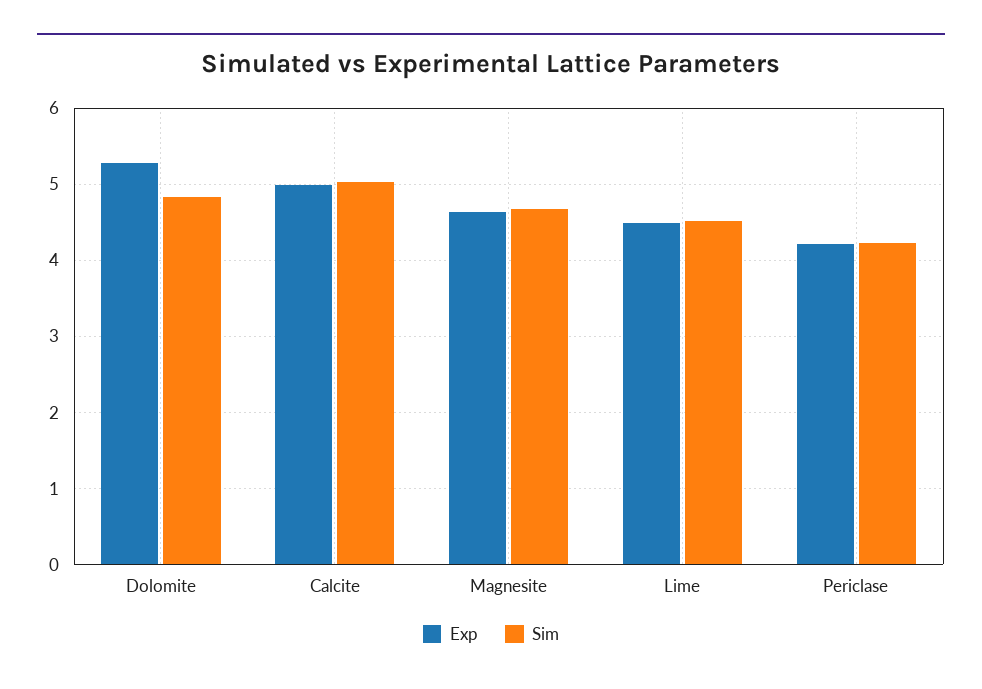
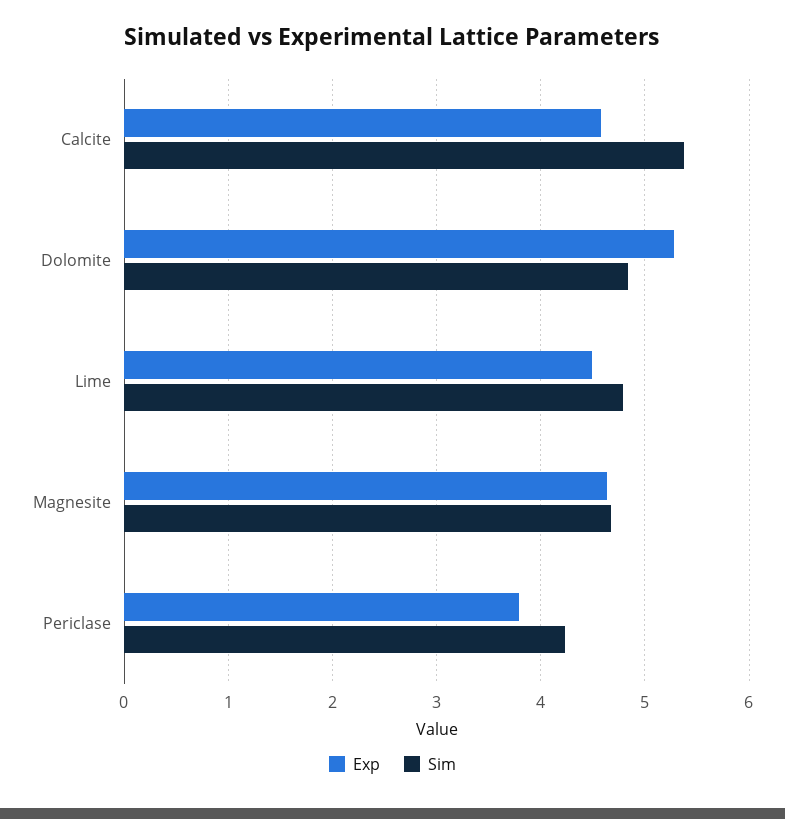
Exp, Calcite: 5 -> 4.6
Sim, Calcite: 5 -> 5.4
Sim, Lime: 4.5 -> 4.8
Exp, Periclase: 4.2 -> 3.8

